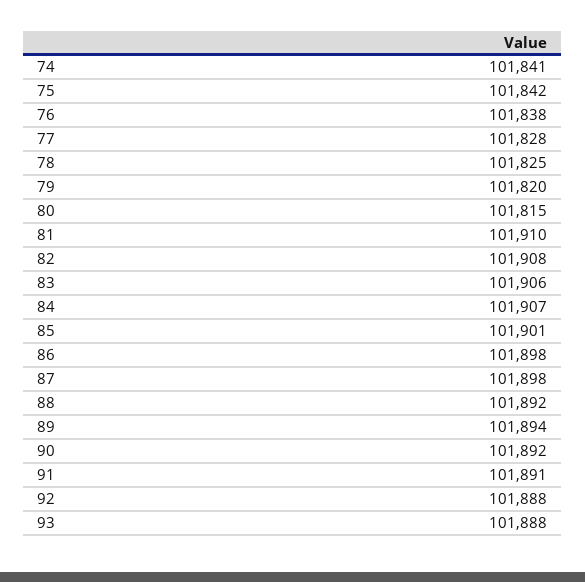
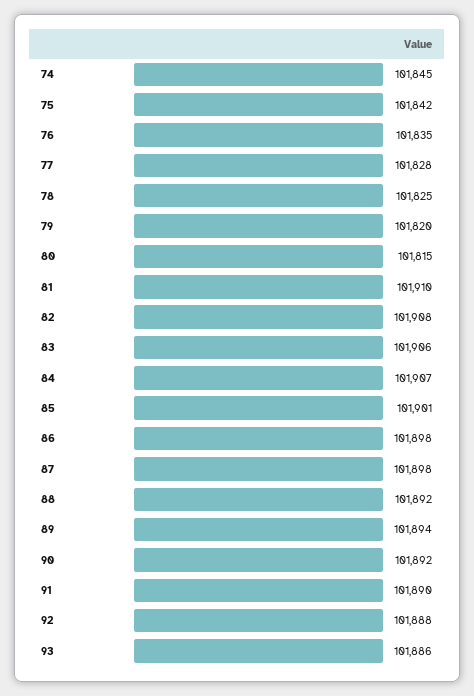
74: 101841 -> 101845
76: 101838 -> 101835
91: 101891 -> 101890
93: 101888 -> 101886

